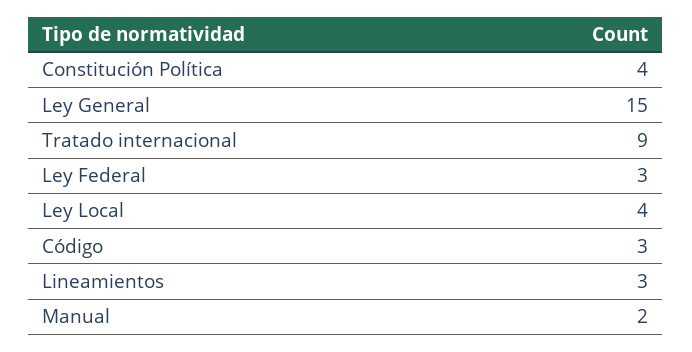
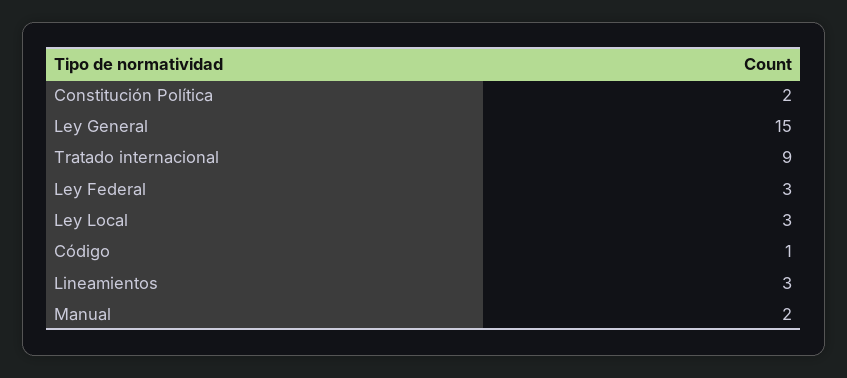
Constitución Política: 4 -> 2
Ley Local: 4 -> 3
Código: 3 -> 1

